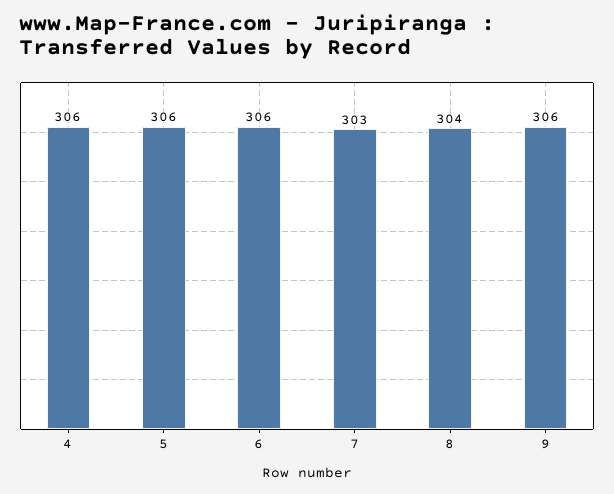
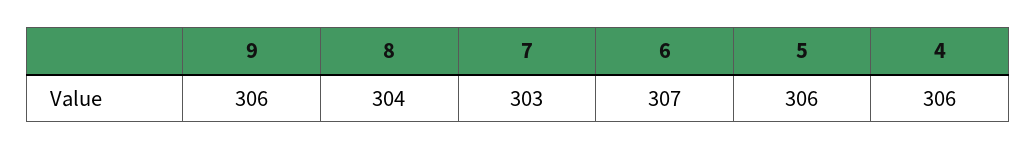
6: 306 -> 307

